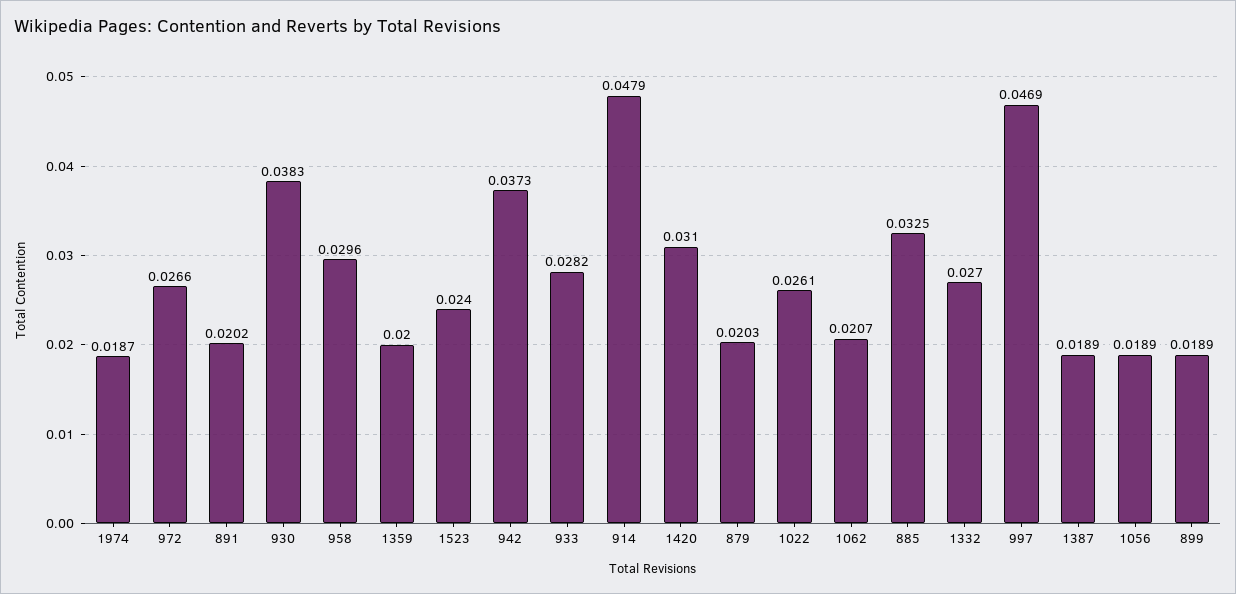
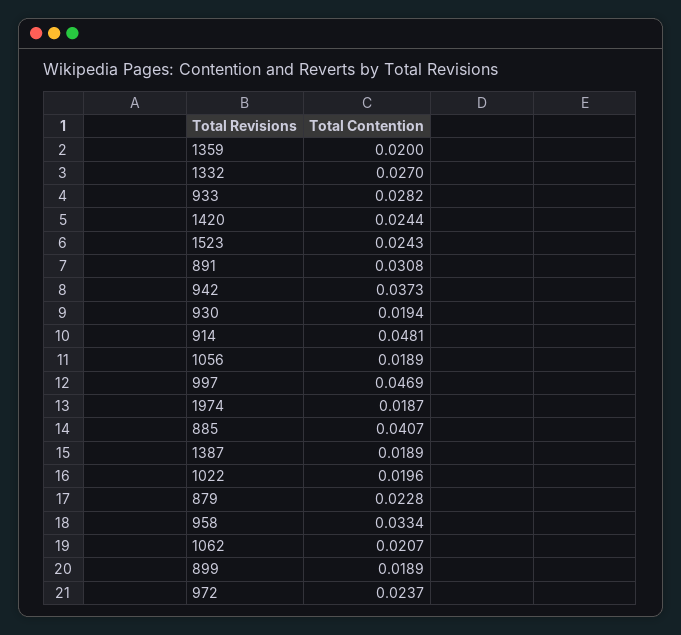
972: 0.0266 -> 0.0237
891: 0.0202 -> 0.0308
930: 0.0383 -> 0.0194
958: 0.0296 -> 0.0334
1523: 0.024 -> 0.0243
914: 0.0479 -> 0.0481
1420: 0.031 -> 0.0244
879: 0.0203 -> 0.0228
1022: 0.0261 -> 0.0196
885: 0.0325 -> 0.0407

